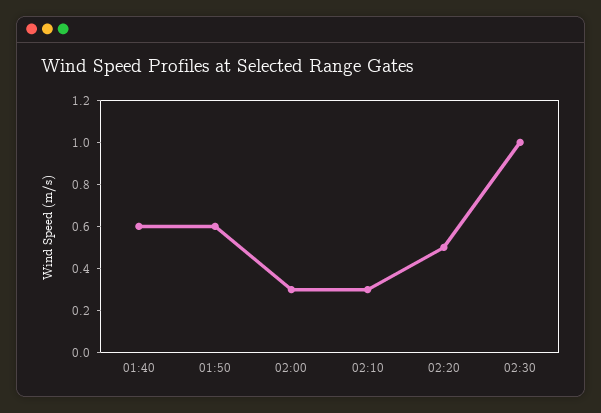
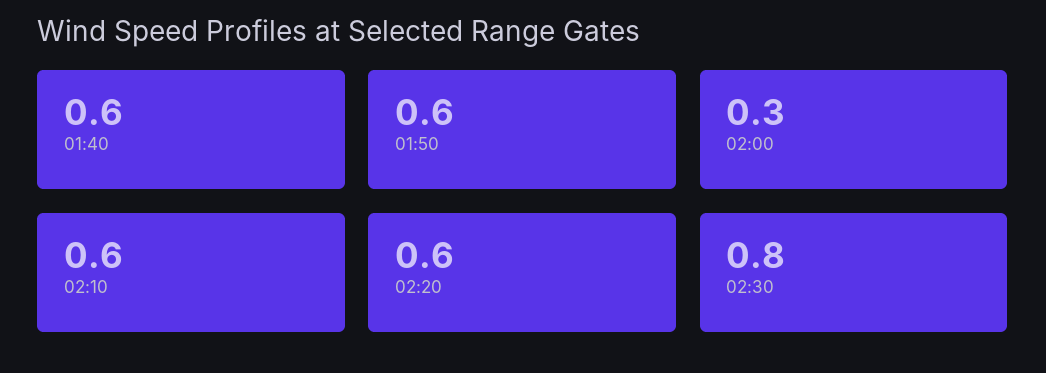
02:10: 0.3 -> 0.6
02:20: 0.5 -> 0.6
02:30: 1 -> 0.8

